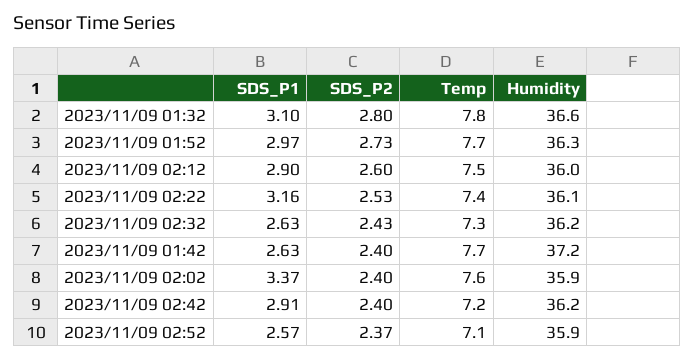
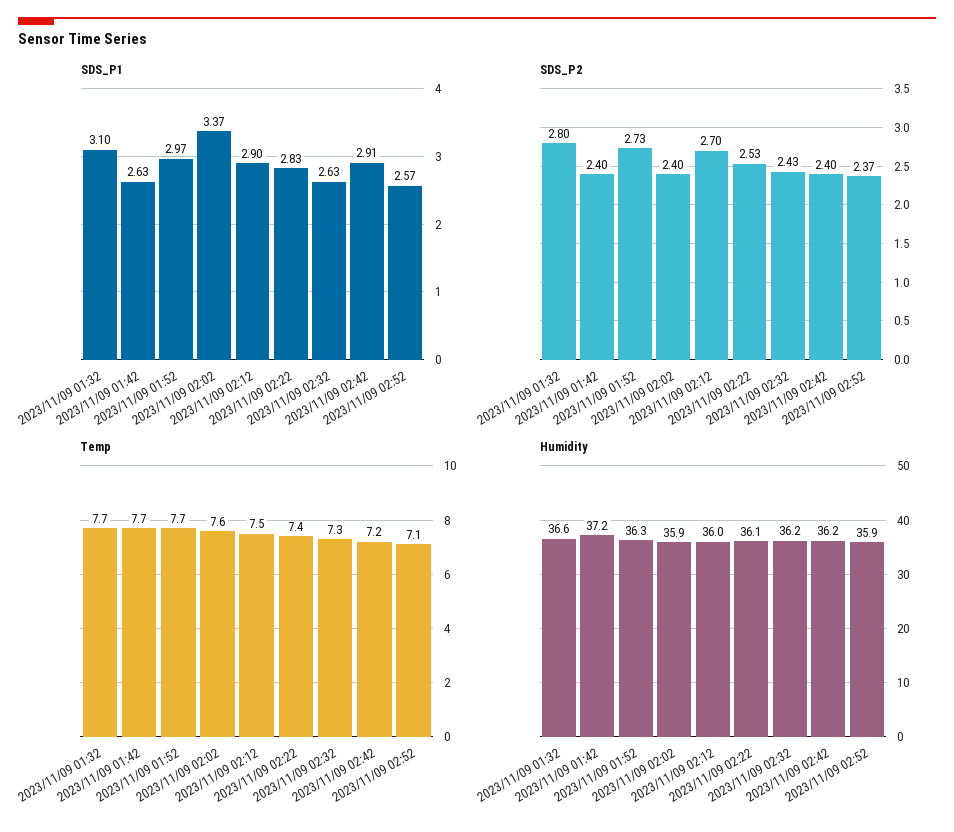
Temp, 2023/11/09 01:32: 7.8 -> 7.7
SDS_P2, 2023/11/09 02:12: 2.6 -> 2.7
SDS_P1, 2023/11/09 02:22: 3.16 -> 2.83

